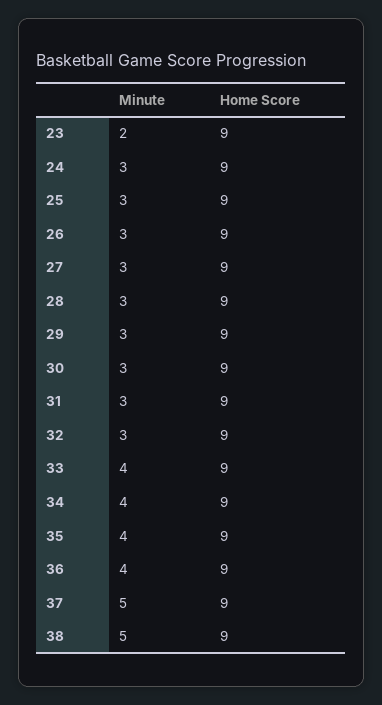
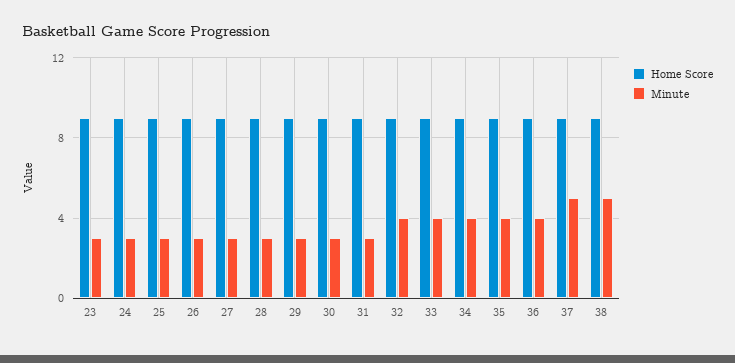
Minute, 23: 2 -> 3
Minute, 32: 3 -> 4

